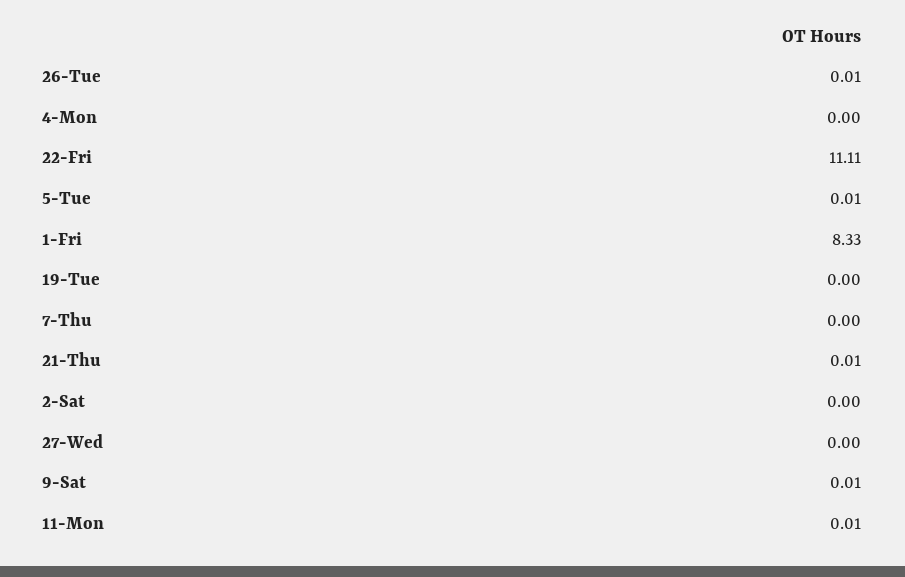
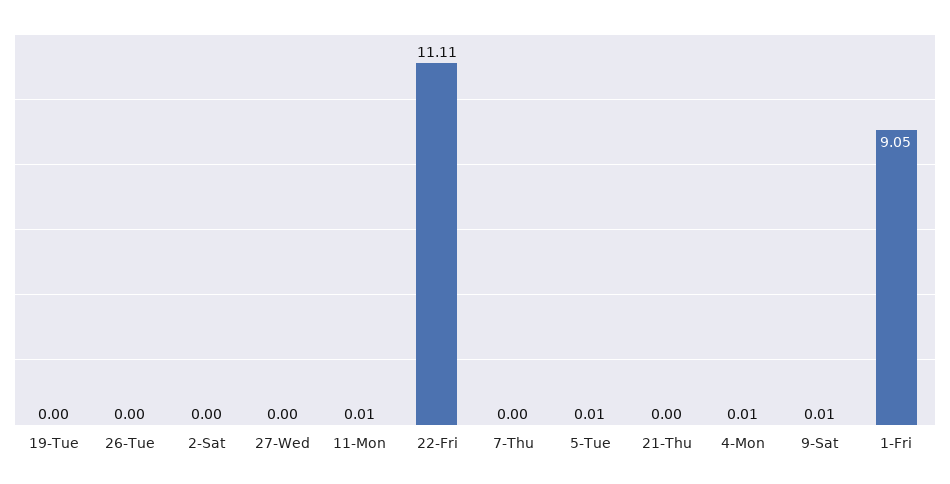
26-Tue: 0.01 -> 0
4-Mon: 0 -> 0.01
1-Fri: 8.33 -> 9.05
21-Thu: 0.01 -> 0

